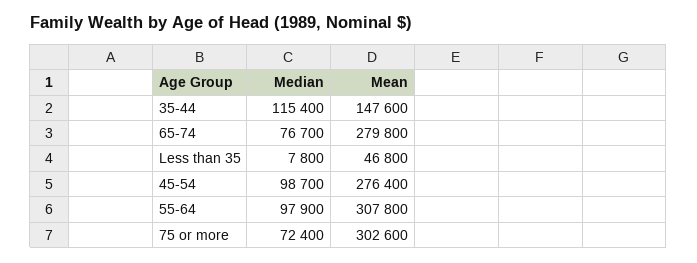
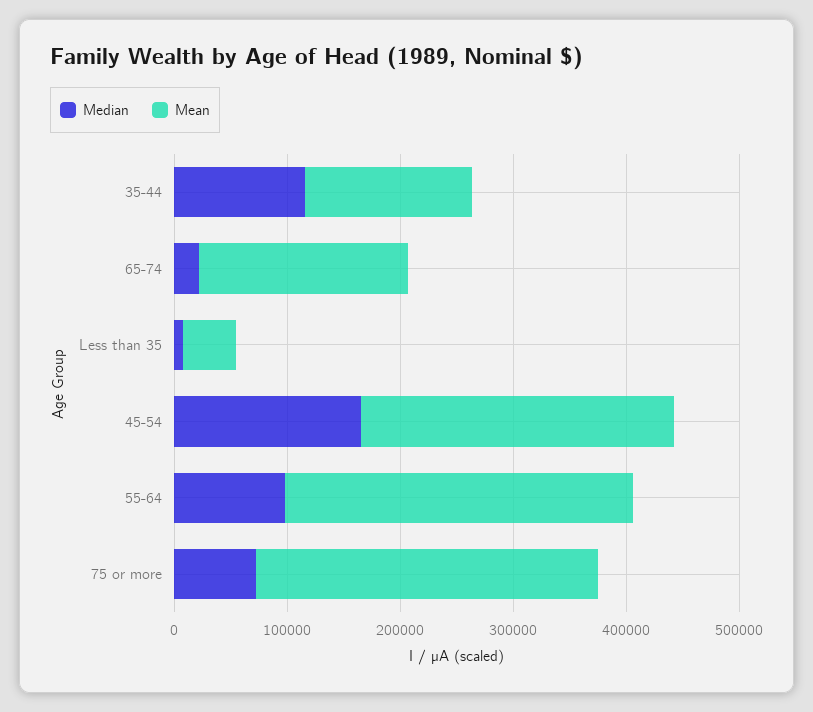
Median, 65-74: 76700 -> 20000
Mean, 65-74: 279800 -> 180000
Median, 45-54: 98700 -> 160000

